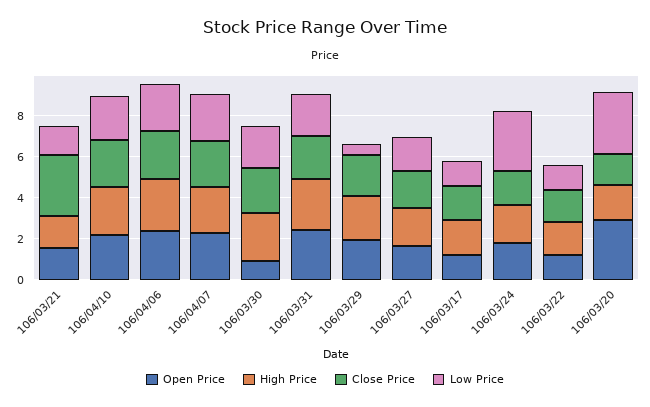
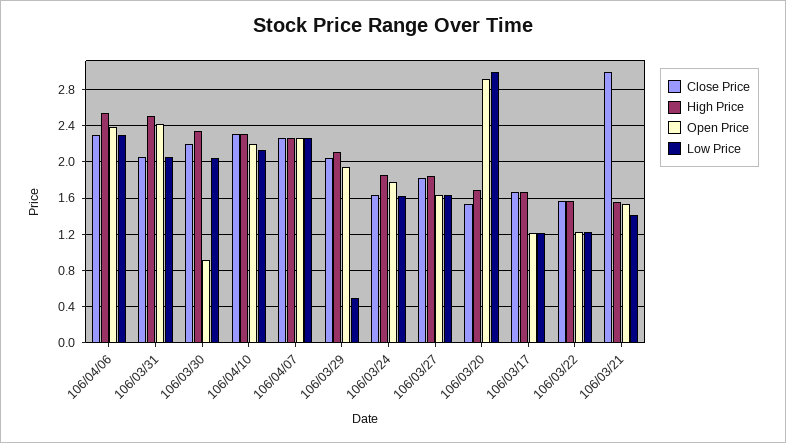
Low Price, 106/03/24: 3 -> 1.6

